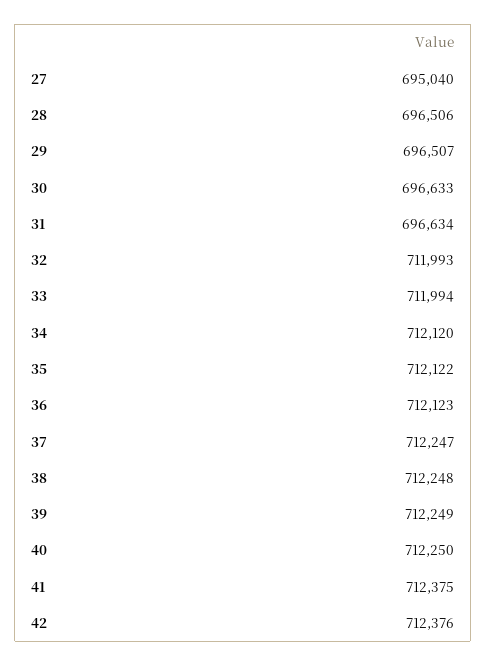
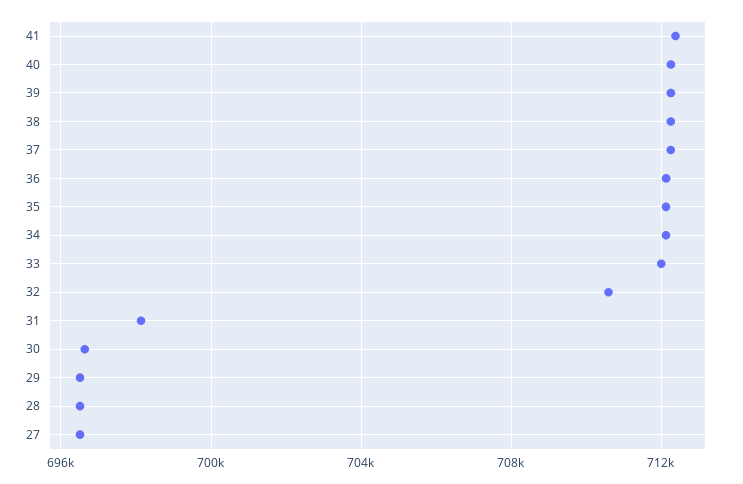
27: 695040 -> 696500
31: 696634 -> 698000
32: 711993 -> 710500
42: 712376 -> none

